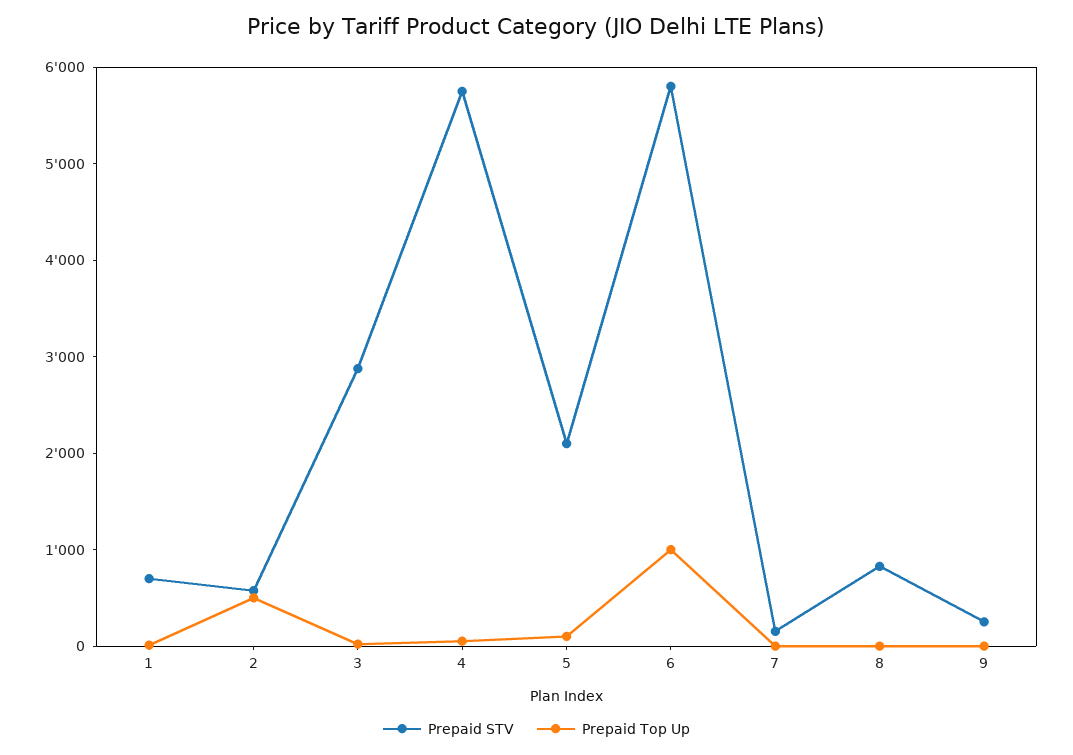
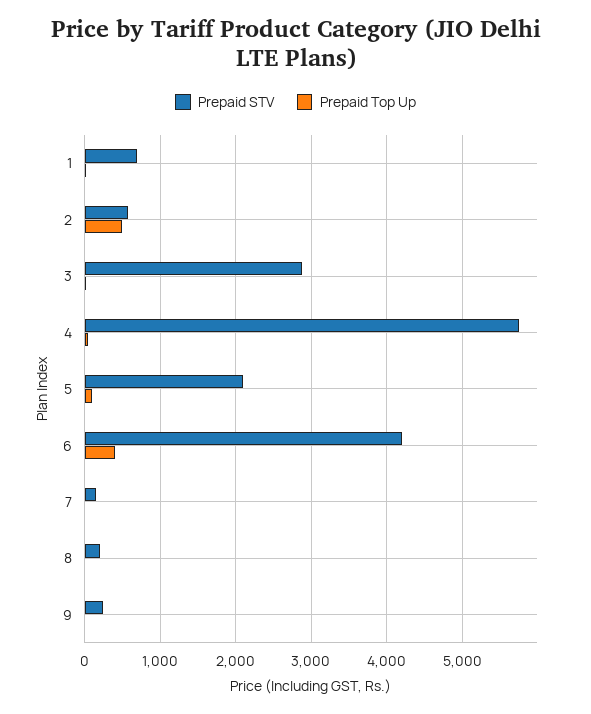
Prepaid STV, 6: 5800 -> 4200
Prepaid Top Up, 6: 1000 -> 400
Prepaid STV, 8: 800 -> 200

